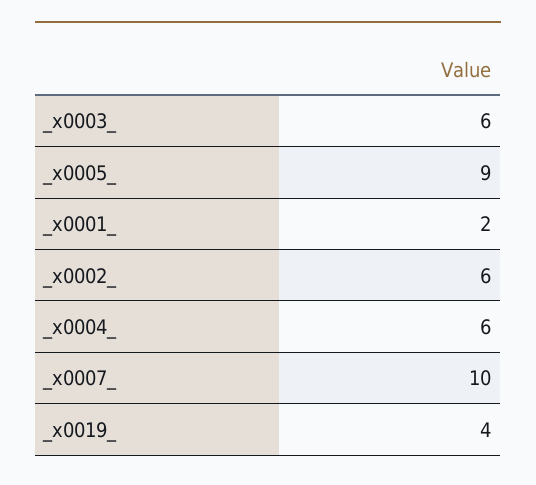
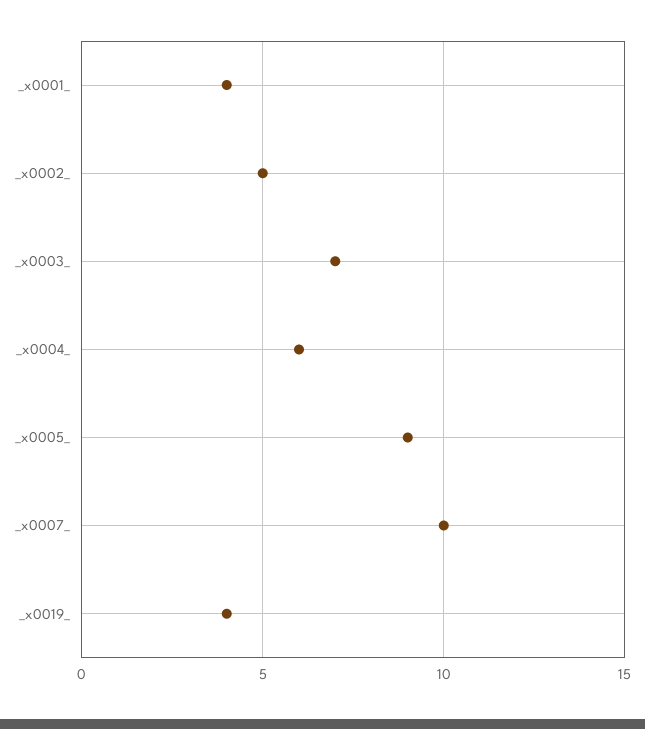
_x0003_: 6 -> 7
_x0001_: 2 -> 4
_x0002_: 6 -> 5

